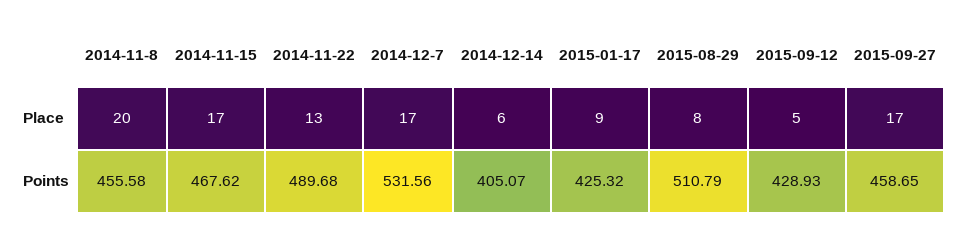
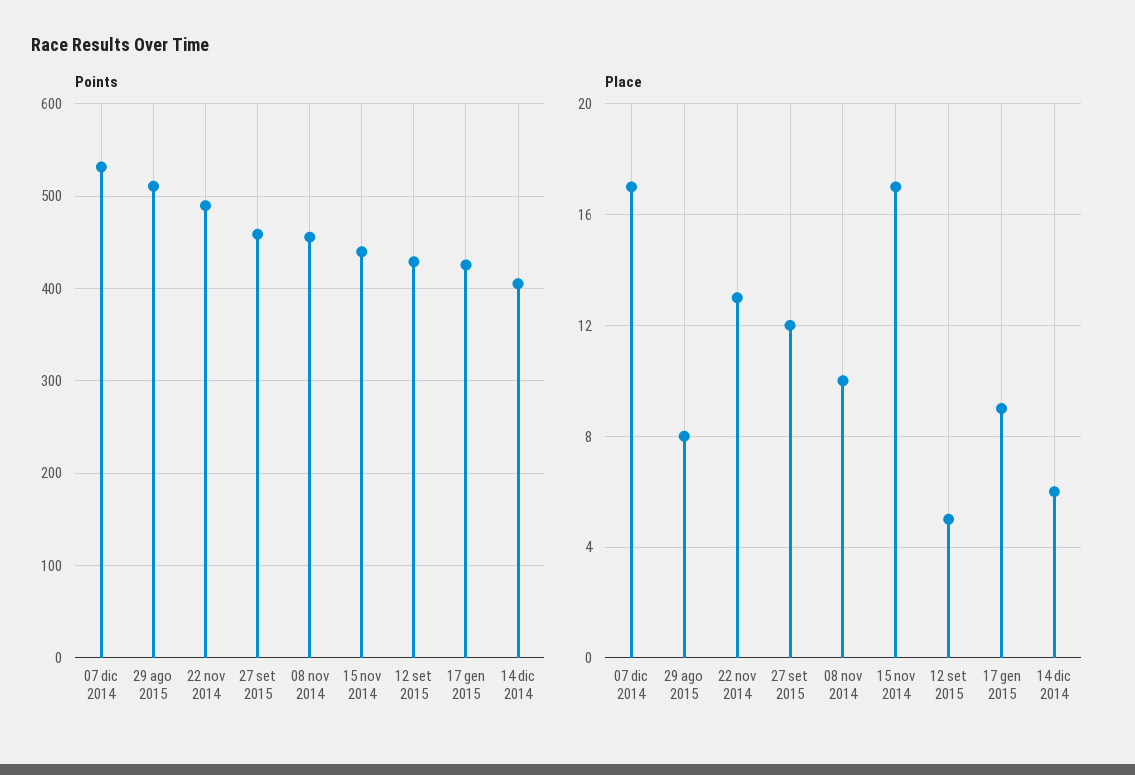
Place, 2014-11-8: 20 -> 10
Place, 2015-09-27: 17 -> 12
Points, 2014-11-15: 467.62 -> 440

